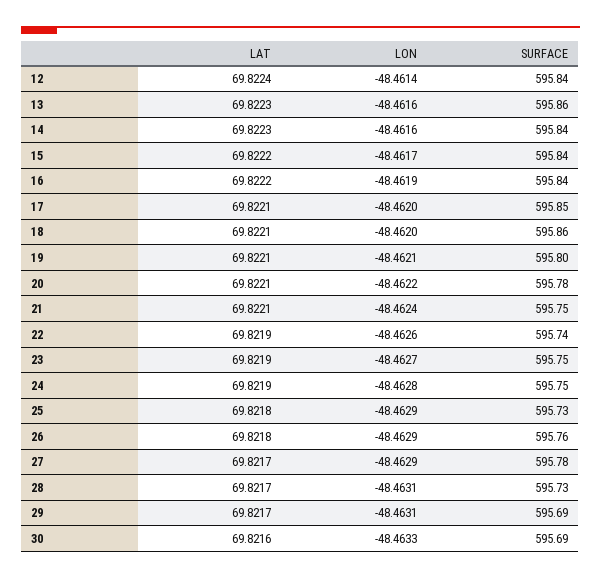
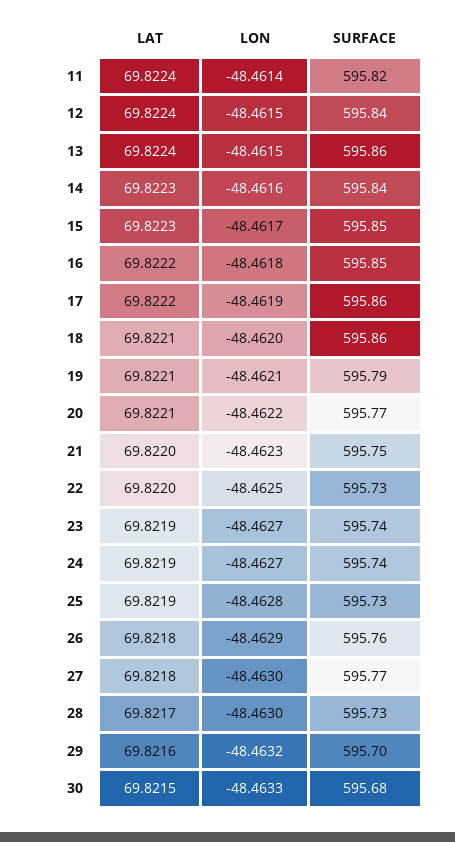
LON, 12: -48.4614 -> -48.4615
LAT, 13: 69.8223 -> 69.8224
LON, 13: -48.4616 -> -48.4615
LAT, 15: 69.8222 -> 69.8223
SURFACE, 15: 595.84 -> 595.85
LON, 16: -48.4619 -> -48.4618
SURFACE, 16: 595.84 -> 595.85
LAT, 17: 69.8221 -> 69.8222
LON, 17: -48.462 -> -48.4619
SURFACE, 17: 595.85 -> 595.86
SURFACE, 19: 595.8 -> 595.79
SURFACE, 20: 595.78 -> 595.77
LAT, 21: 69.8221 -> 69.822
LON, 21: -48.4624 -> -48.4623
LAT, 22: 69.8219 -> 69.822
LON, 22: -48.4626 -> -48.4625
SURFACE, 22: 595.74 -> 595.73
SURFACE, 23: 595.75 -> 595.74
LON, 24: -48.4628 -> -48.4627
SURFACE, 24: 595.75 -> 595.74
LAT, 25: 69.8218 -> 69.8219
LON, 25: -48.4629 -> -48.4628
LAT, 27: 69.8217 -> 69.8218
LON, 27: -48.4629 -> -48.463
SURFACE, 27: 595.78 -> 595.77
LON, 28: -48.4631 -> -48.463
LAT, 29: 69.8217 -> 69.8216
LON, 29: -48.4631 -> -48.4632
SURFACE, 29: 595.69 -> 595.7
LAT, 30: 69.8216 -> 69.8215
SURFACE, 30: 595.69 -> 595.68
LAT, 11: none -> 69.8224
LON, 11: none -> -48.4614
SURFACE, 11: none -> 595.82

